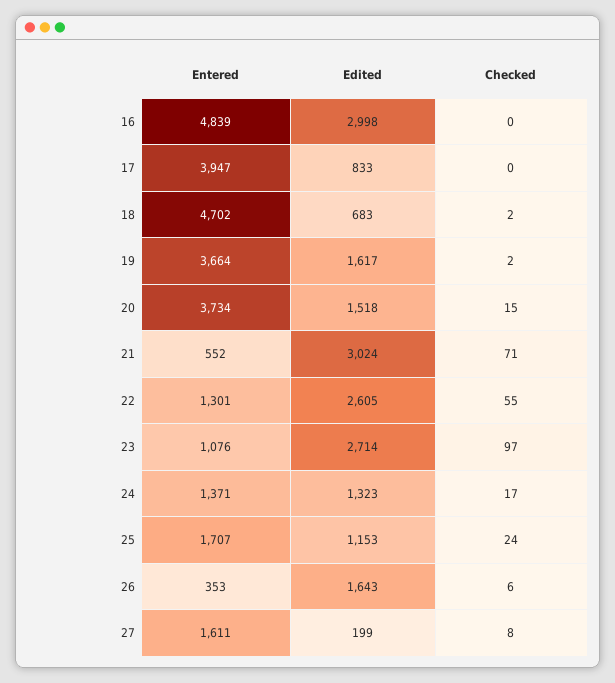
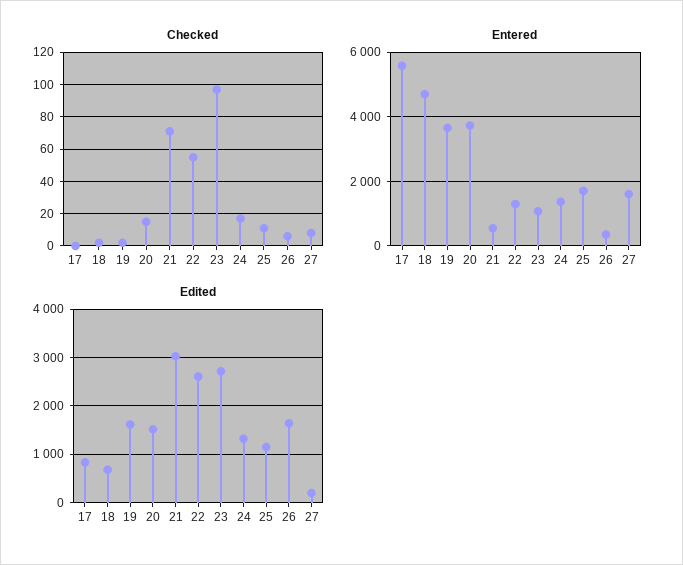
Entered, 16: 4839 -> none
Edited, 16: 2998 -> none
Checked, 16: 0 -> none
Entered, 17: 3947 -> 5600
Checked, 25: 24 -> 10

